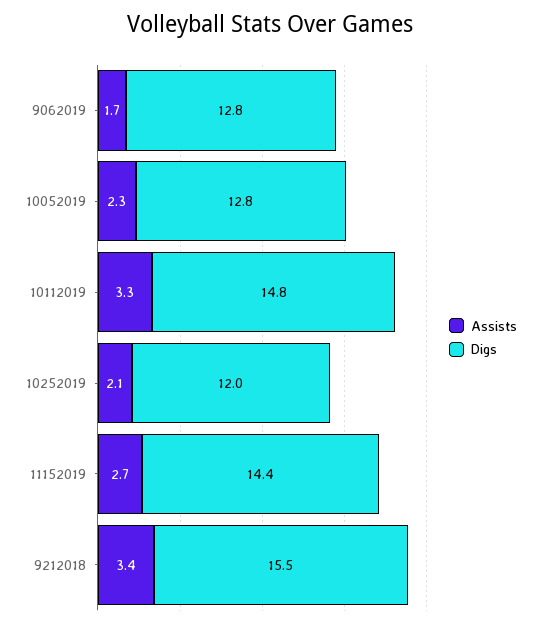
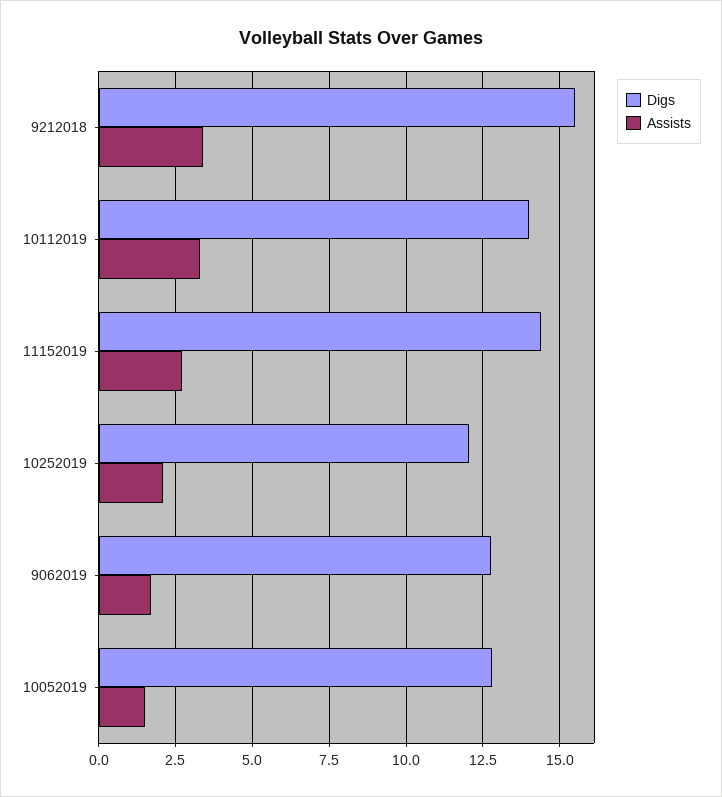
Assists, 10052019: 2.3 -> 1.5
Digs, 10112019: 14.8 -> 14

